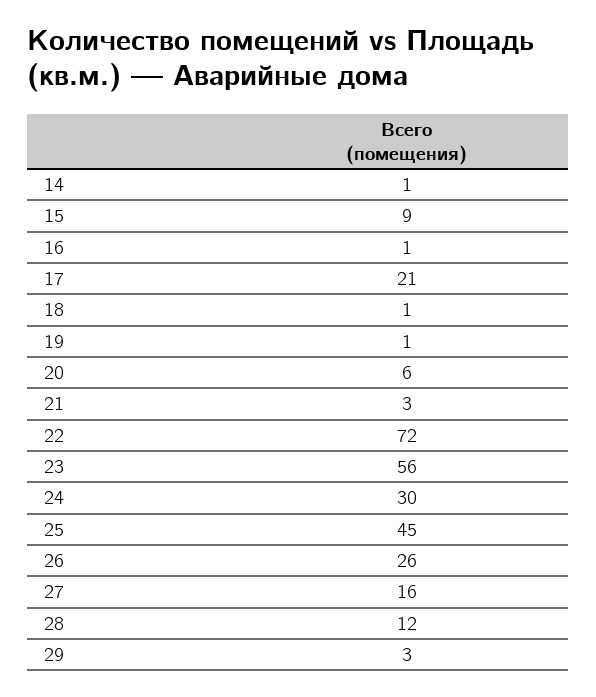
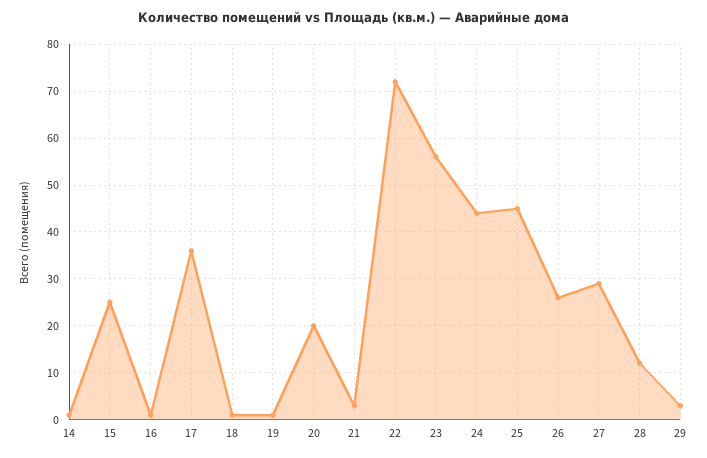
15: 9 -> 25
17: 21 -> 35
20: 6 -> 20
24: 30 -> 45
27: 16 -> 30

